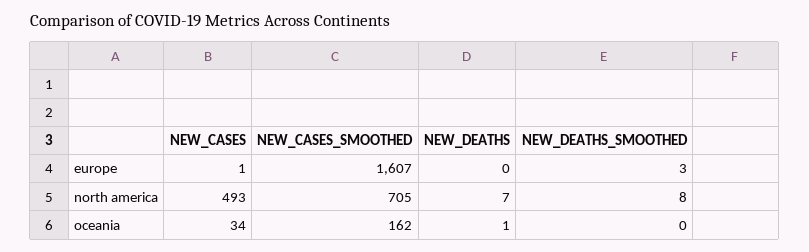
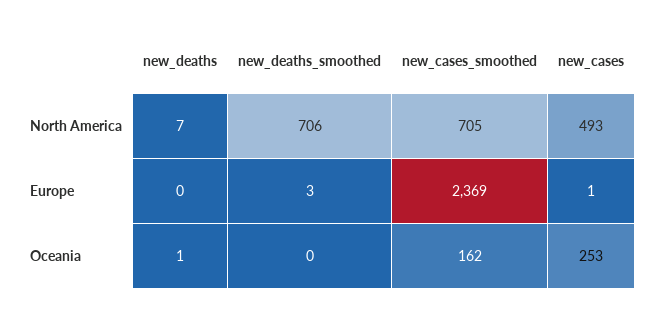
NEW_CASES_SMOOTHED, europe: 1607 -> 2369
NEW_DEATHS_SMOOTHED, north america: 8 -> 706
NEW_CASES, oceania: 34 -> 253

